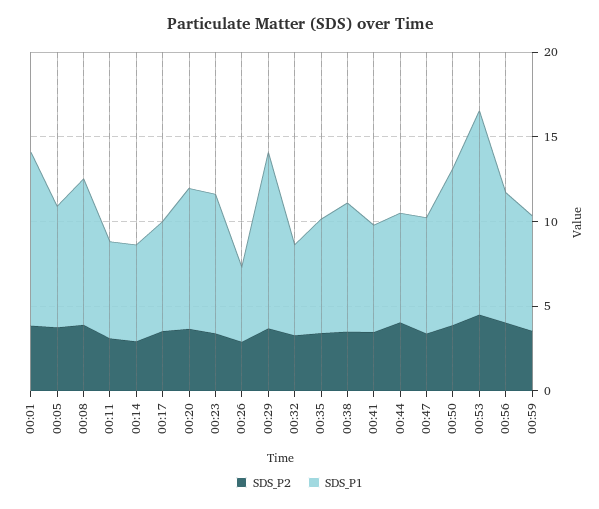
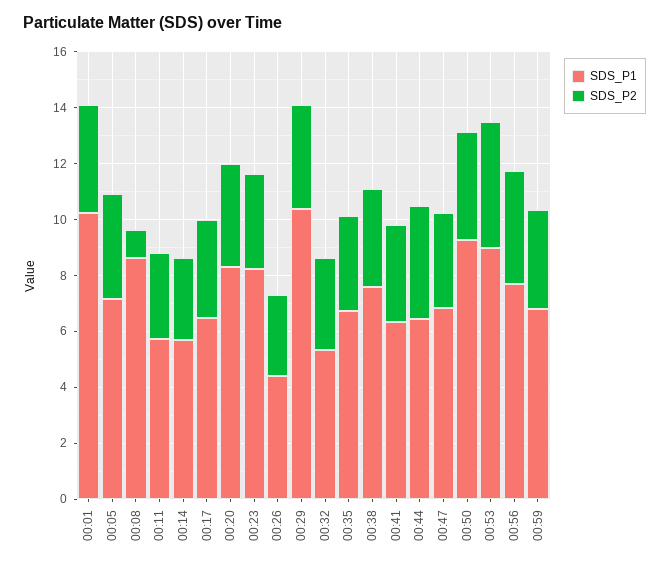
SDS_P2, 00:08: 4 -> 1
SDS_P1, 00:53: 12 -> 9

